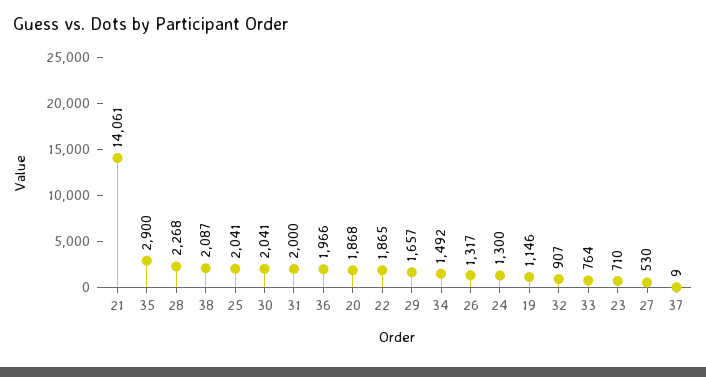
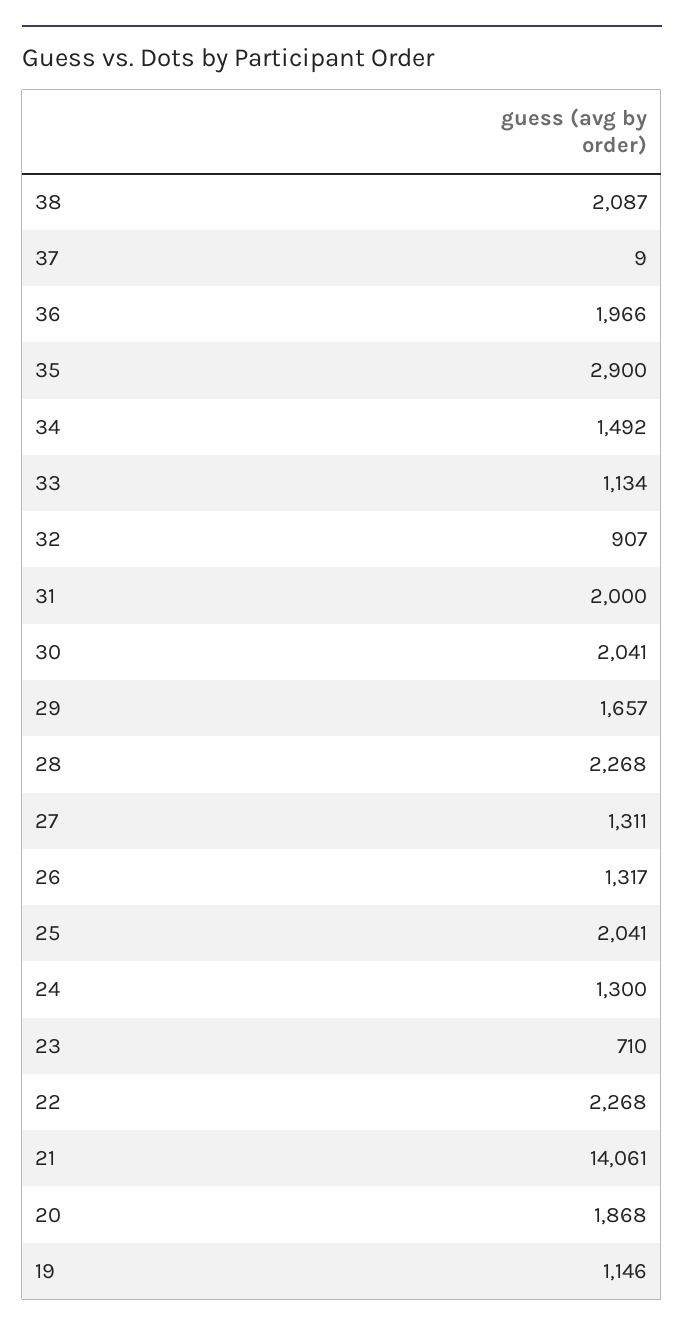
22: 1865 -> 2268
33: 764 -> 1134
27: 530 -> 1311

